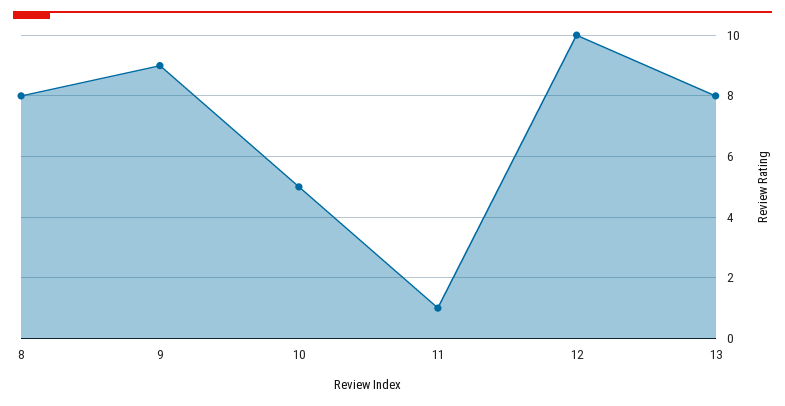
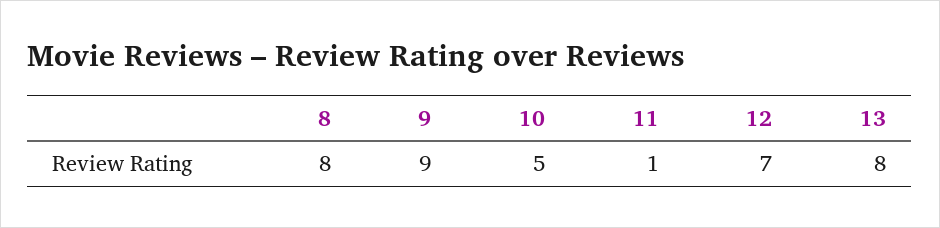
12: 10 -> 7

